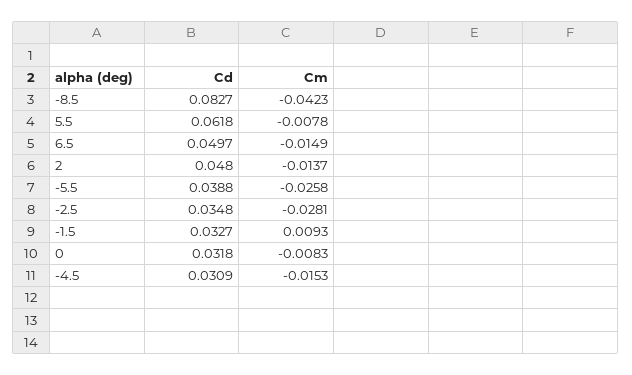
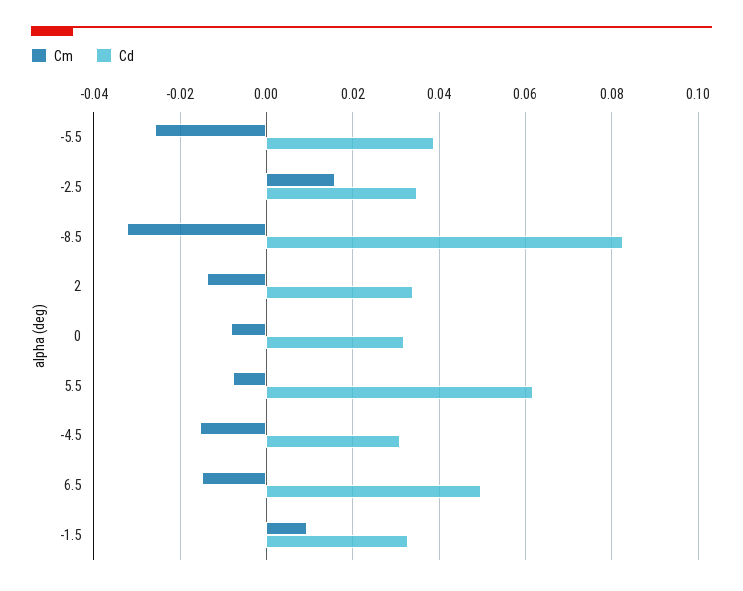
Cm, -8.5: -0.0423 -> -0.032
Cd, 2: 0.048 -> 0.034
Cm, -2.5: -0.0281 -> 0.016

